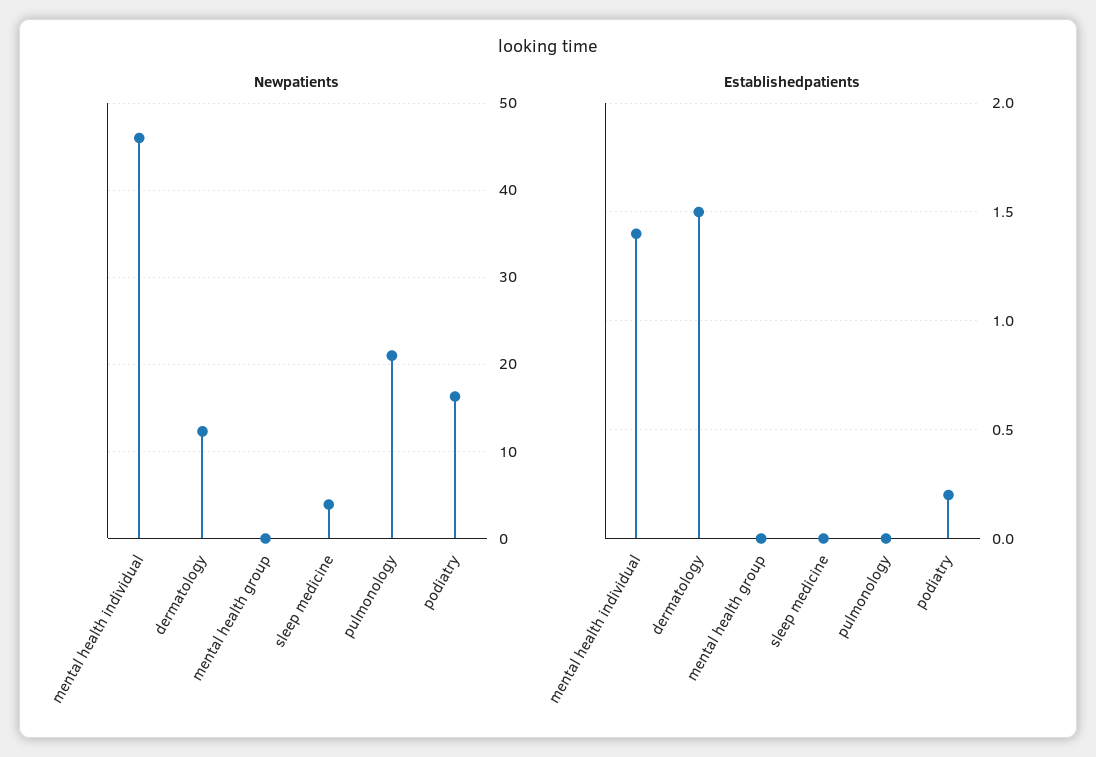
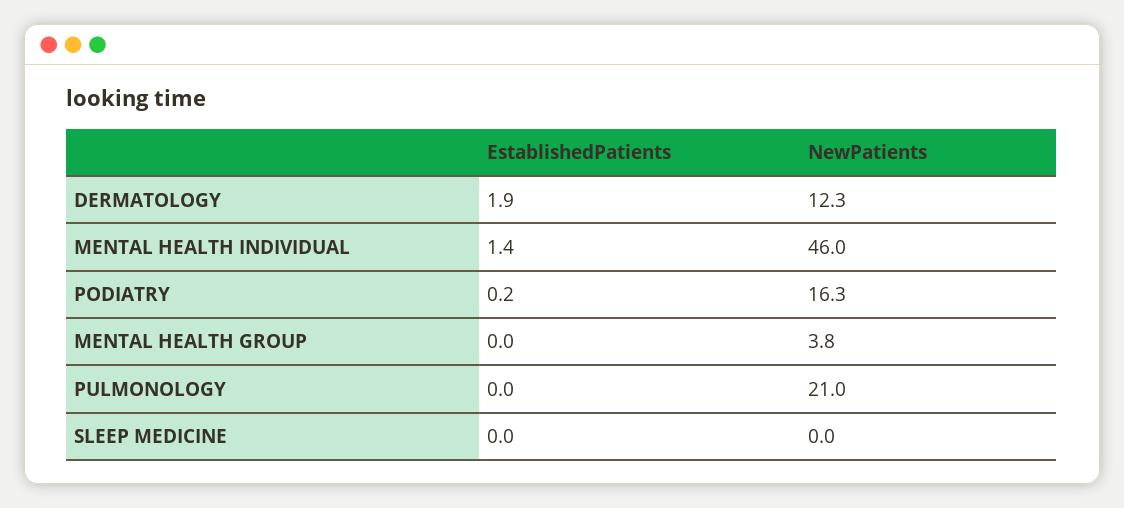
Newpatients, mental health group: 0 -> 3.8
Newpatients, sleep medicine: 4 -> 0
Establishedpatients, dermatology: 1.5 -> 1.9

